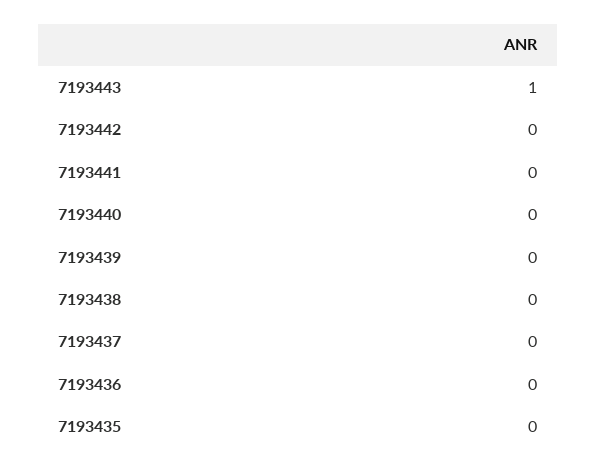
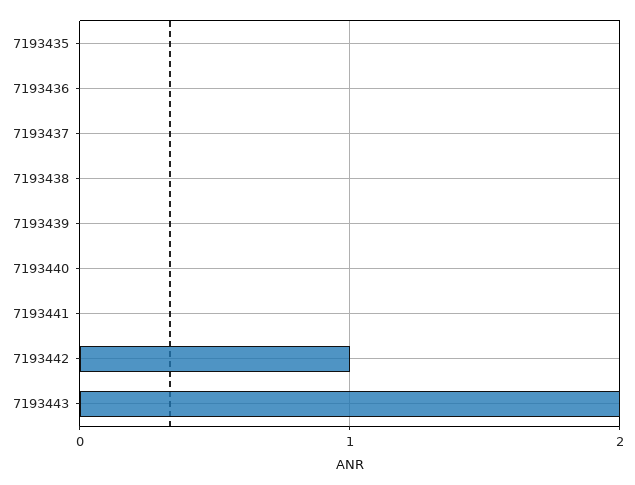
7193443: 1 -> 2
7193442: 0 -> 1

